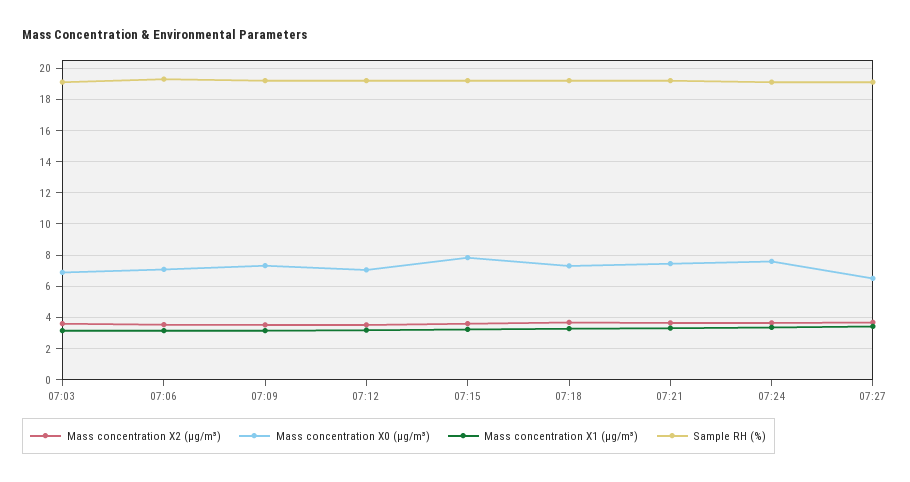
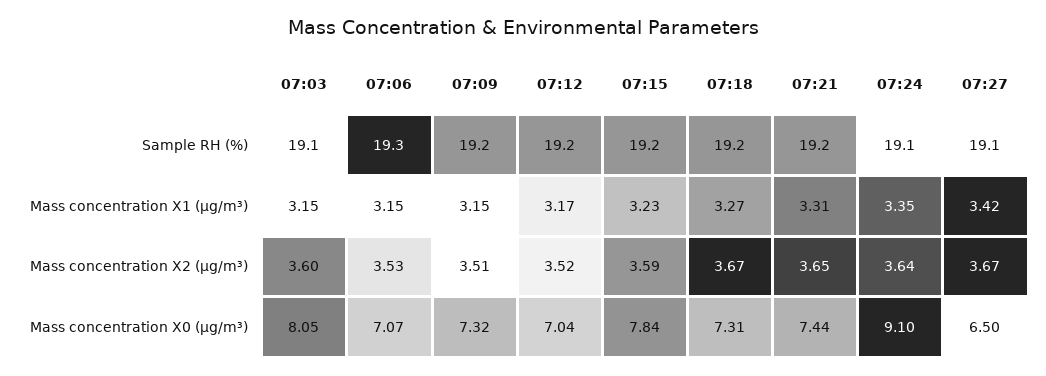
Mass concentration X0 (μg/m³), 07:03: 7 -> 8.05
Mass concentration X0 (μg/m³), 07:24: 7.5 -> 9.1

